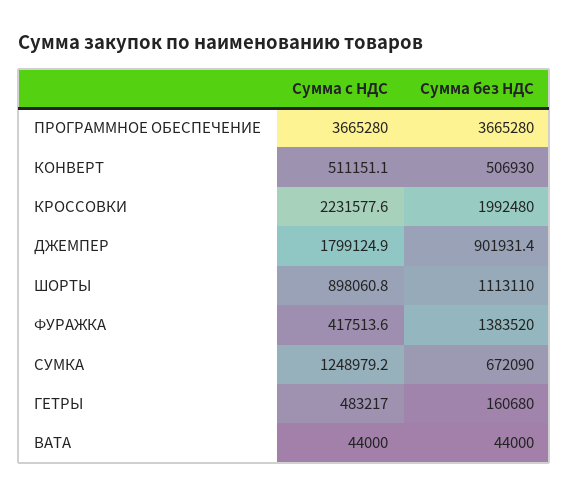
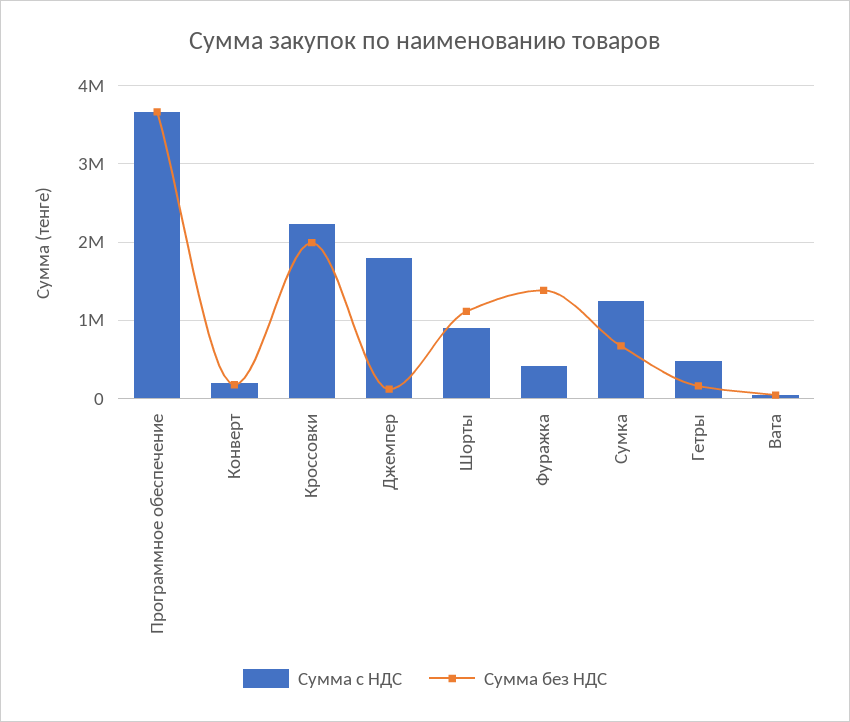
Сумма с НДС, КОНВЕРТ: 511151.1 -> 200000
Сумма без НДС, КОНВЕРТ: 506930 -> 200000
Сумма без НДС, ДЖЕМПЕР: 901931.4 -> 100000

